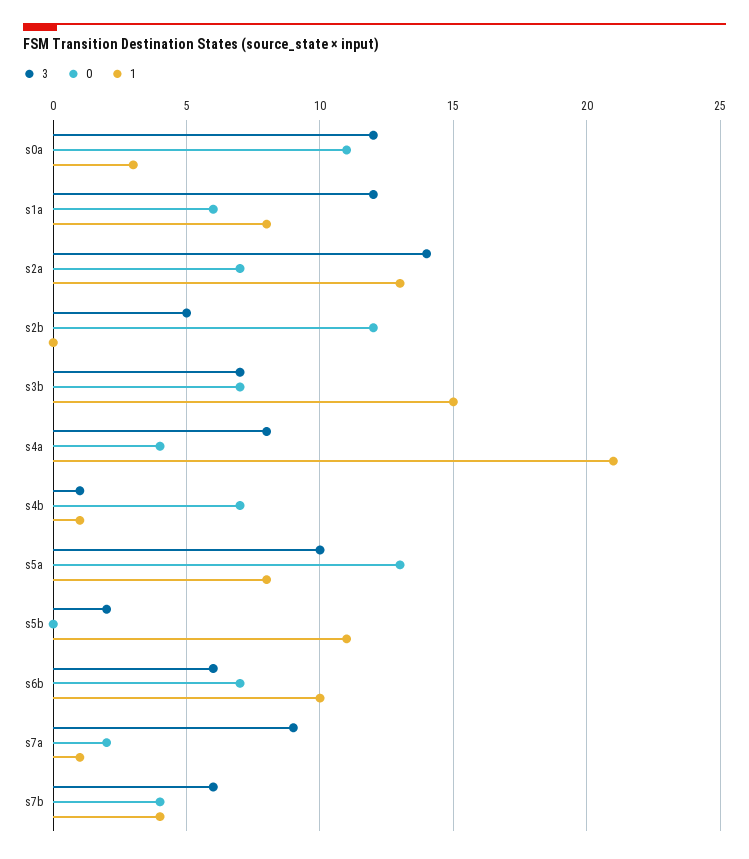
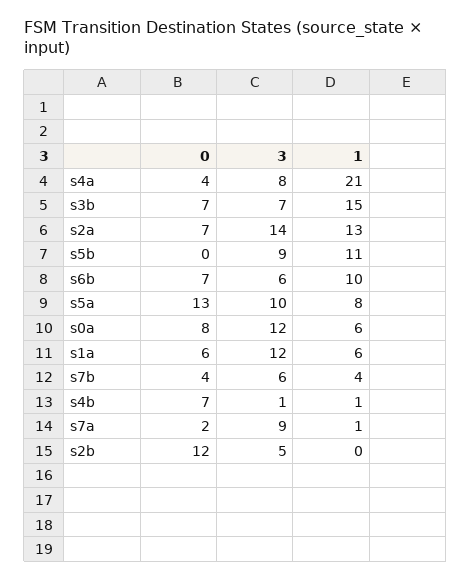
0, s0a: 11 -> 8
1, s0a: 3 -> 6
1, s1a: 8 -> 6
3, s5b: 2 -> 9

